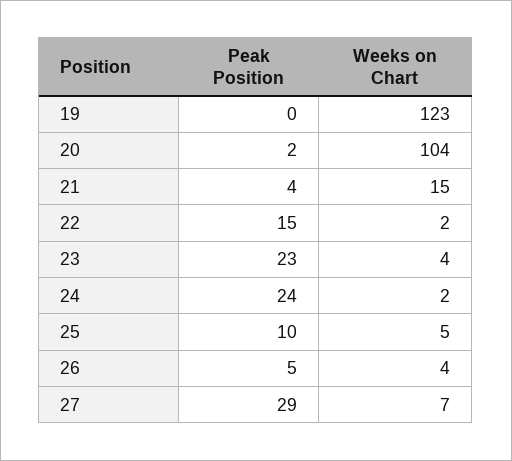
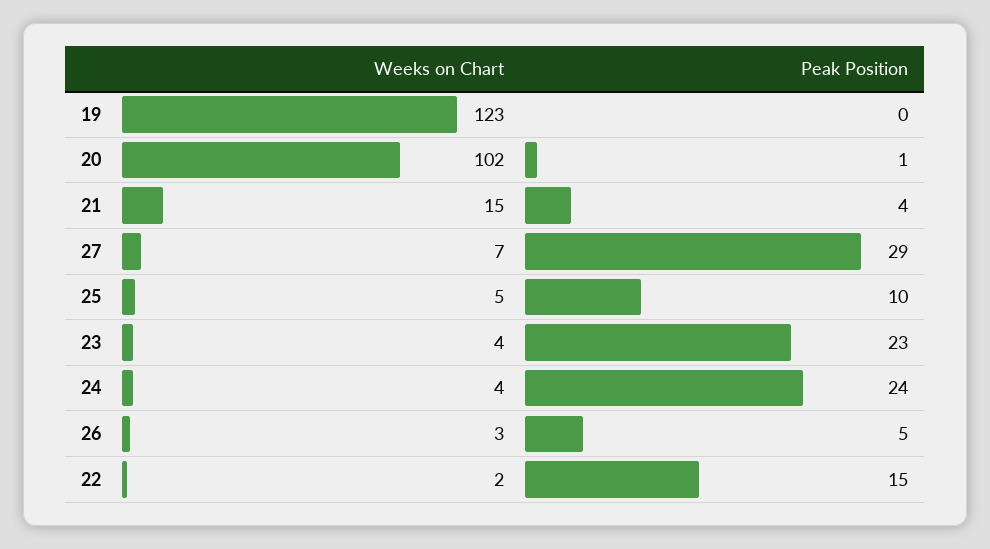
Peak Position, 20: 2 -> 1
Weeks on Chart, 20: 104 -> 102
Weeks on Chart, 24: 2 -> 4
Weeks on Chart, 26: 4 -> 3

